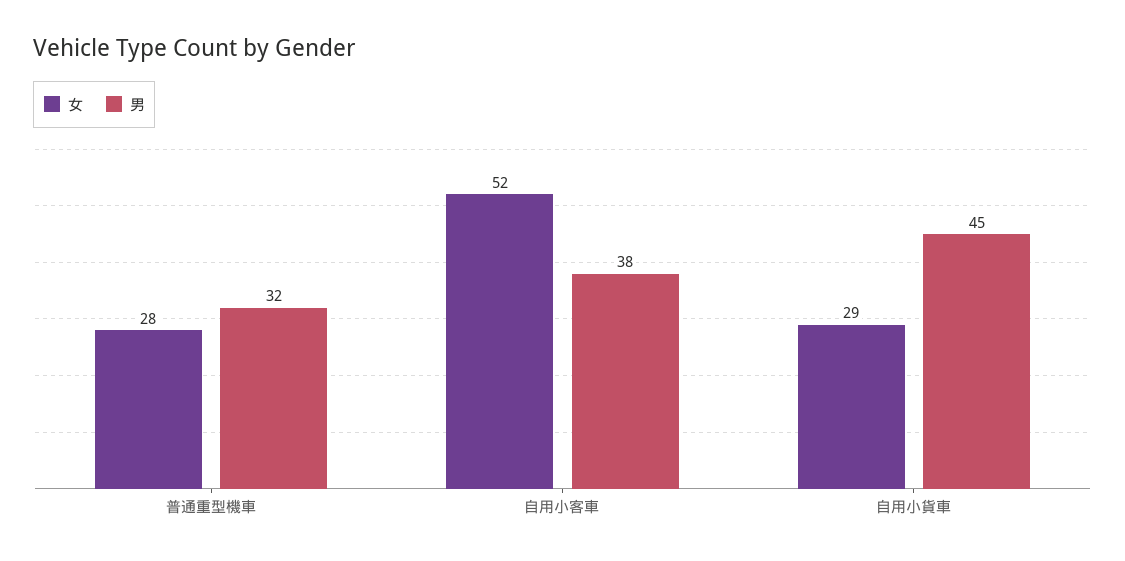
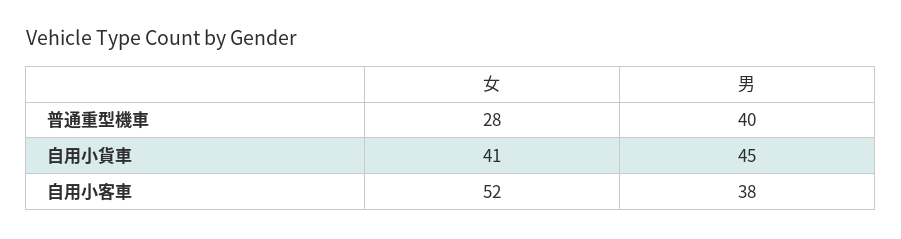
男, 普通重型機車: 32 -> 40
女, 自用小貨車: 29 -> 41

